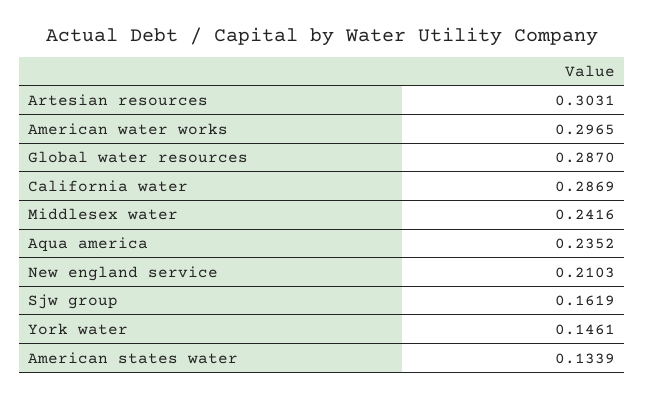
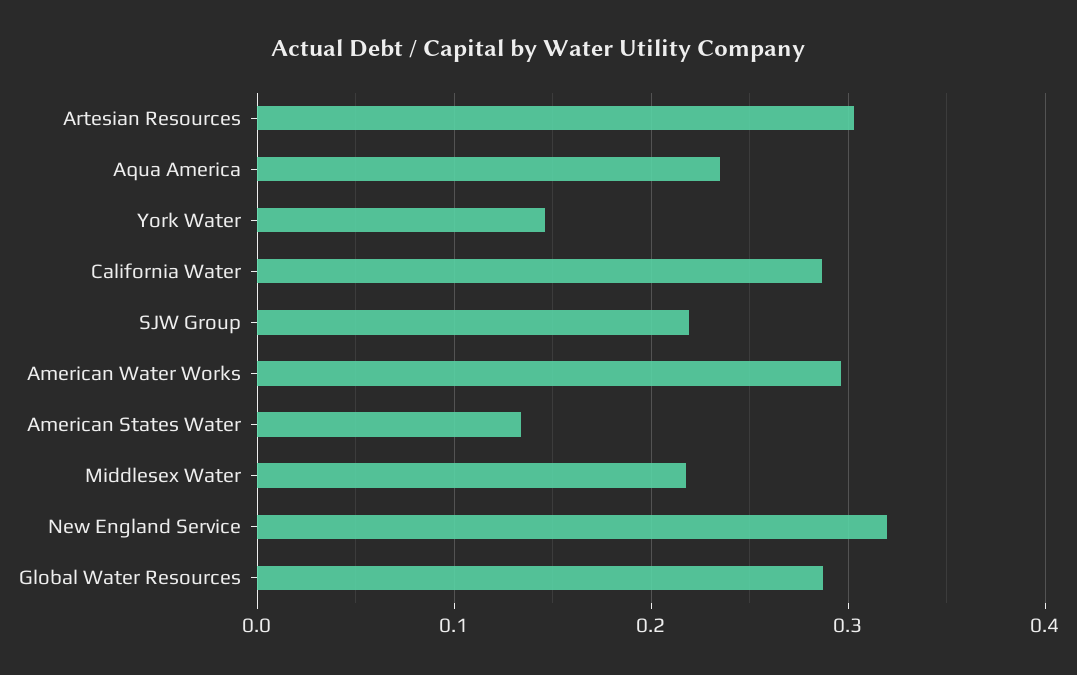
Middlesex water: 0.2416 -> 0.22
New england service: 0.2103 -> 0.32
Sjw group: 0.1619 -> 0.22

